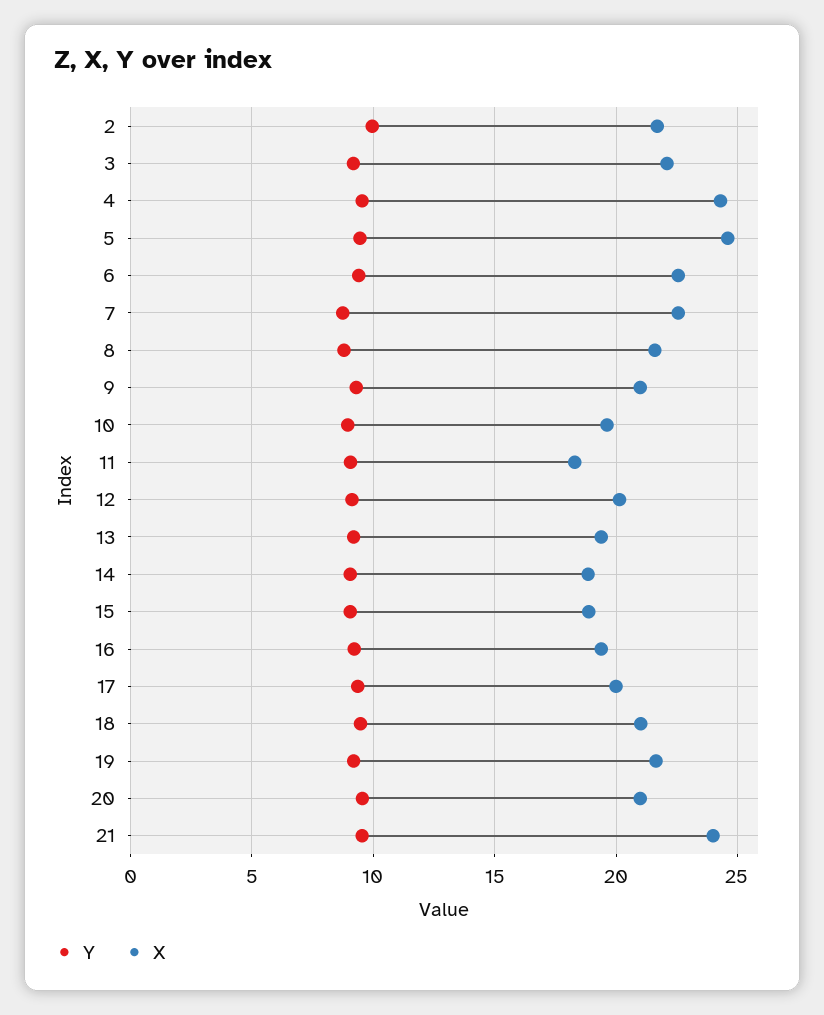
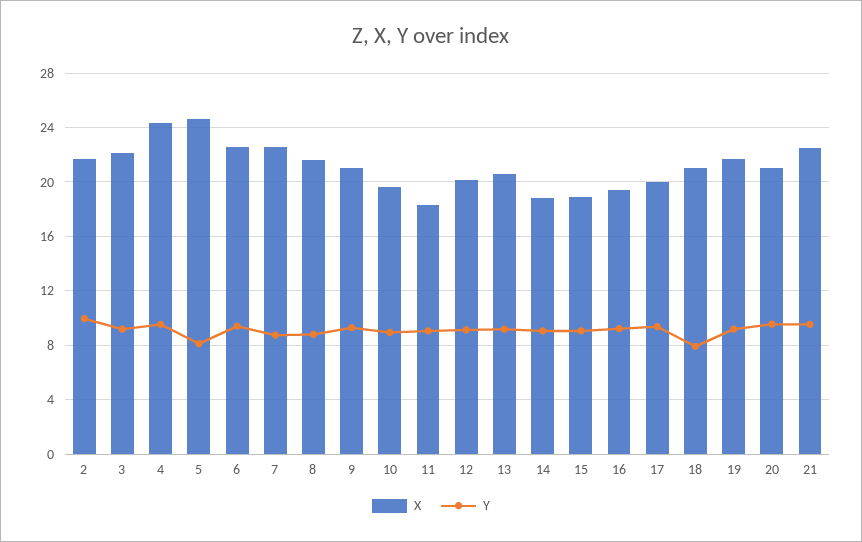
Y, 5: 9.5 -> 8
X, 13: 19.5 -> 20.5
Y, 18: 9.5 -> 8
X, 21: 24 -> 22.5

